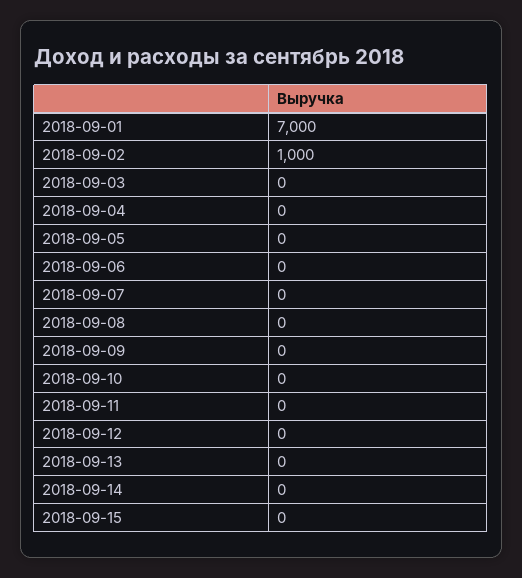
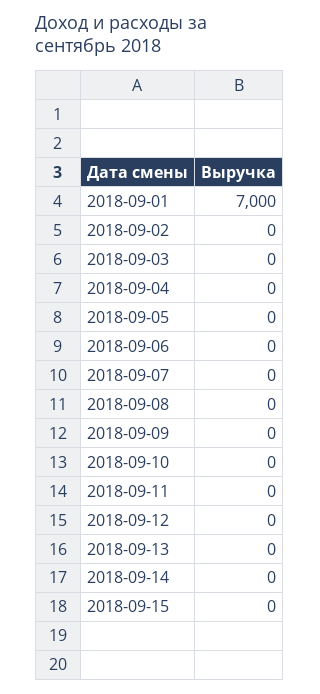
2018-09-02: 1000 -> 0

